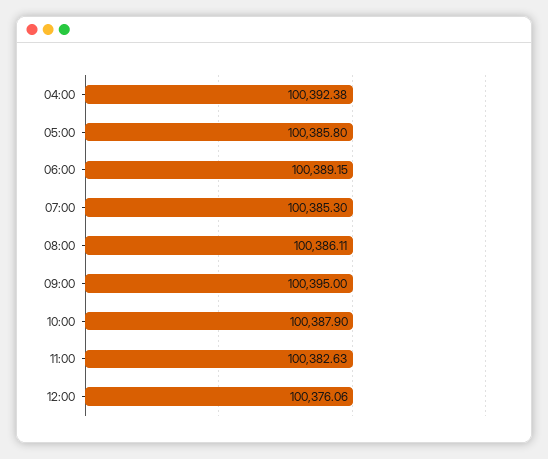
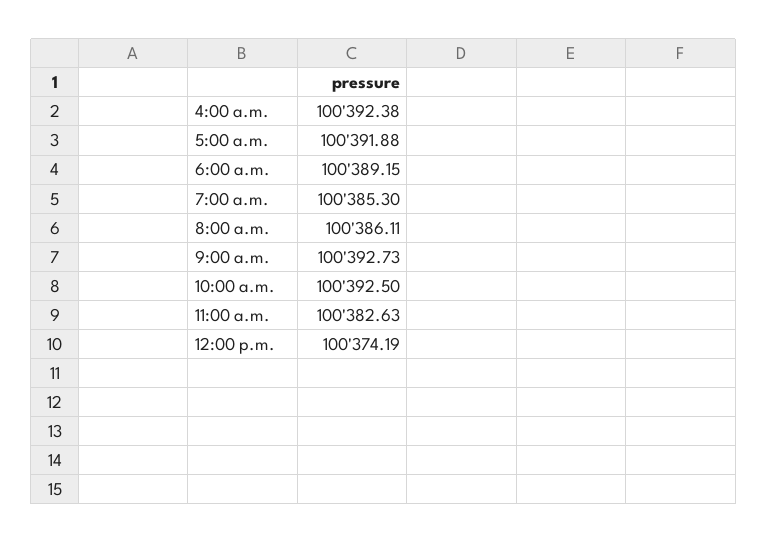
05:00: 100385.8 -> 100391.88
09:00: 100395 -> 100392.73
10:00: 100387.9 -> 100392.5
12:00: 100376.06 -> 100374.19

